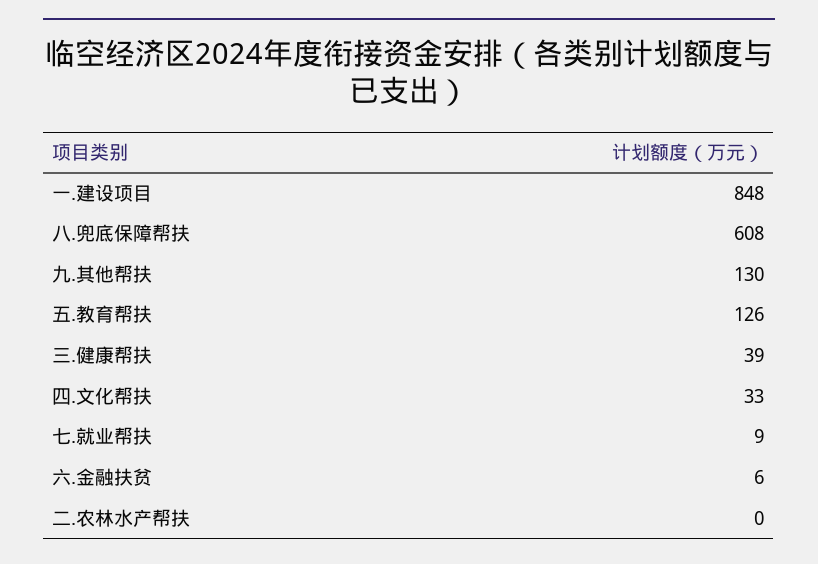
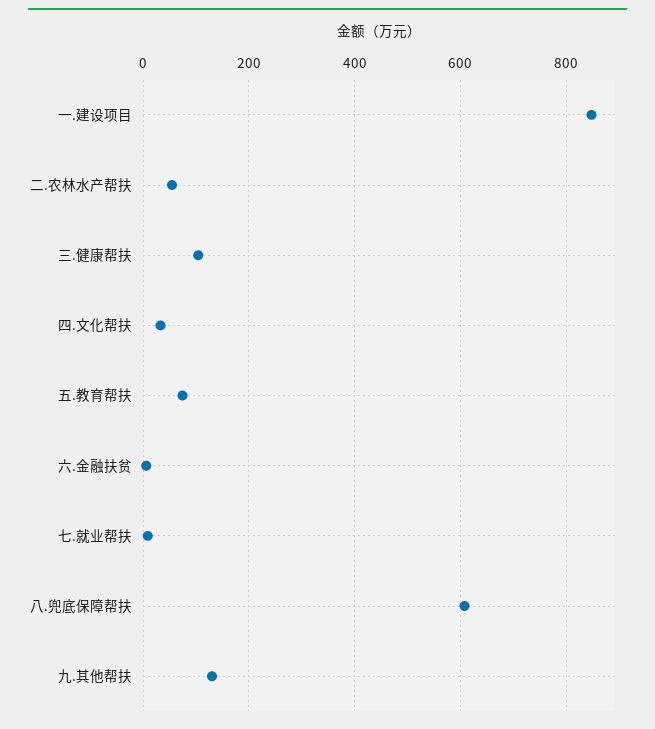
五.教育帮扶: 126 -> 80
三.健康帮扶: 39 -> 100
二.农林水产帮扶: 0 -> 60

